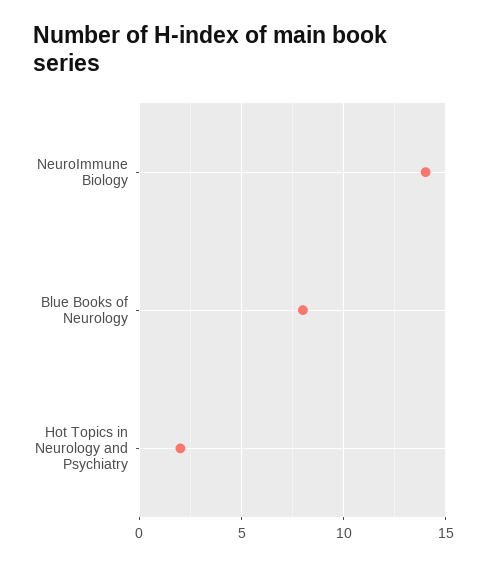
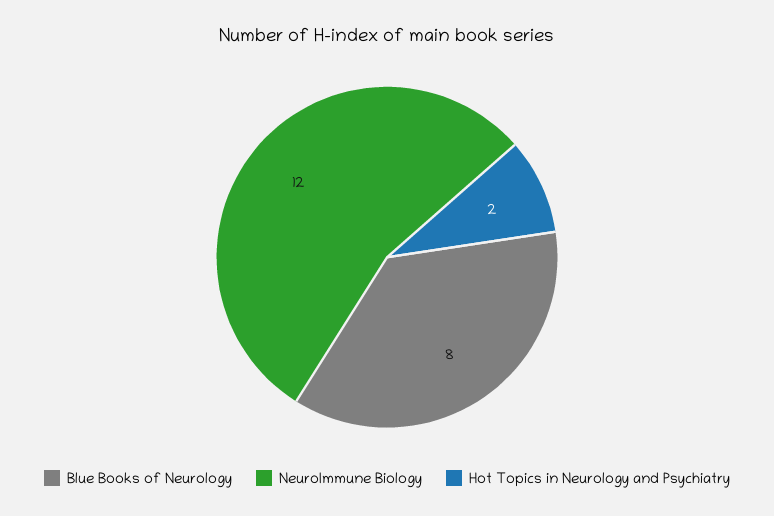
NeuroImmune Biology: 14 -> 12

